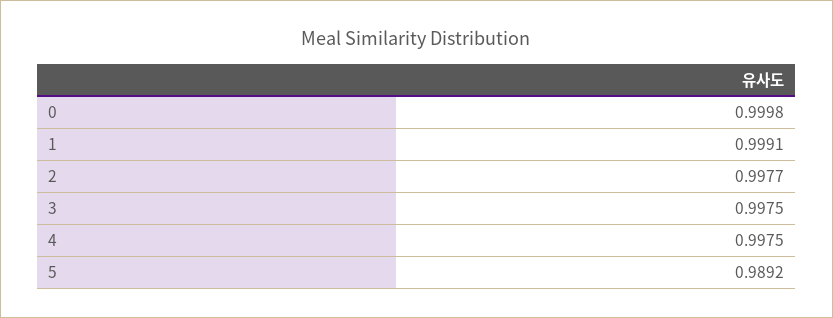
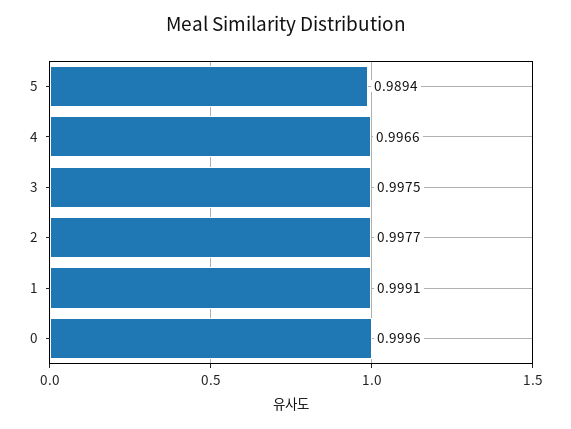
0: 0.9998 -> 0.9996
4: 0.9975 -> 0.9966
5: 0.9892 -> 0.9894

